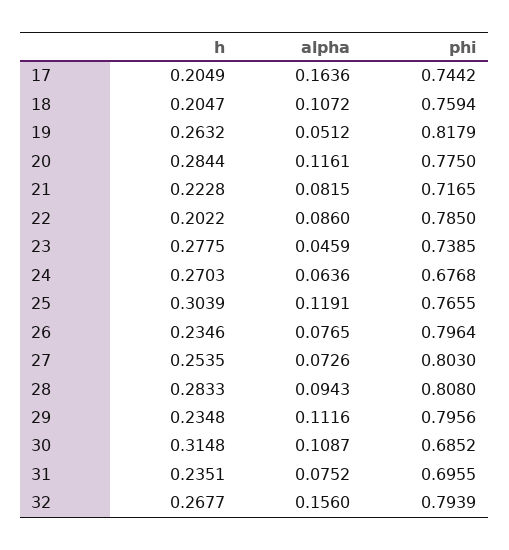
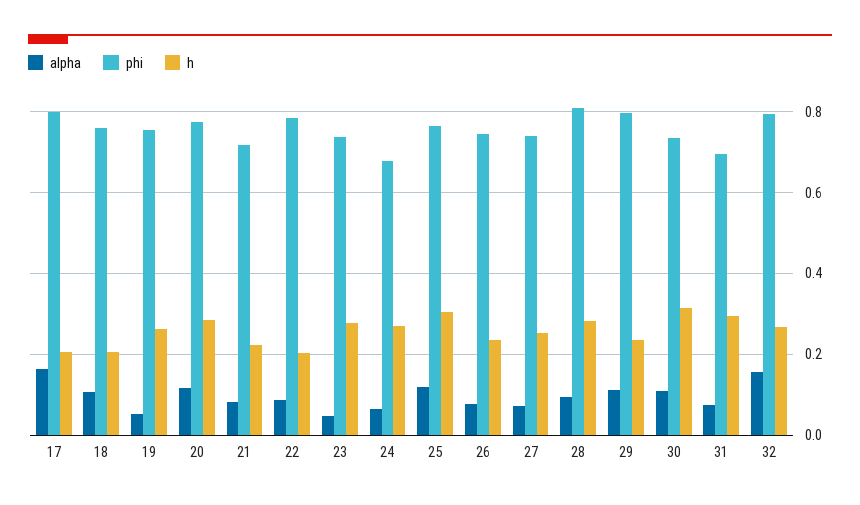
phi, 17: 0.7442 -> 0.8
phi, 19: 0.8179 -> 0.76
phi, 26: 0.7964 -> 0.74
phi, 27: 0.803 -> 0.74
phi, 30: 0.6852 -> 0.74
h, 31: 0.2351 -> 0.3

